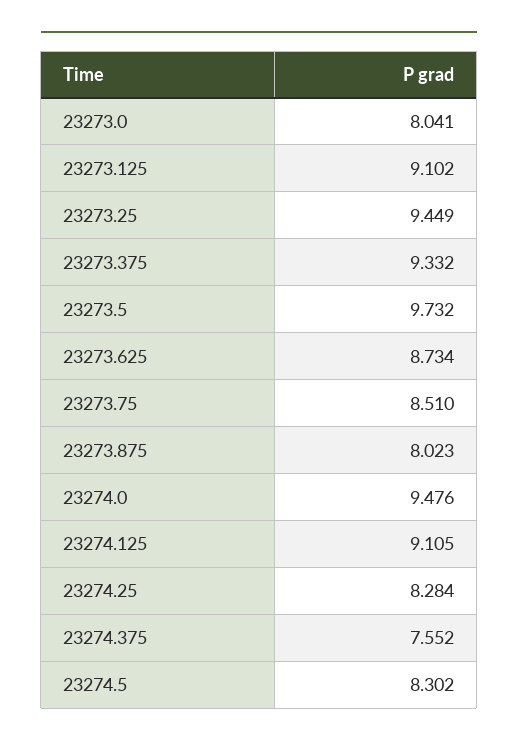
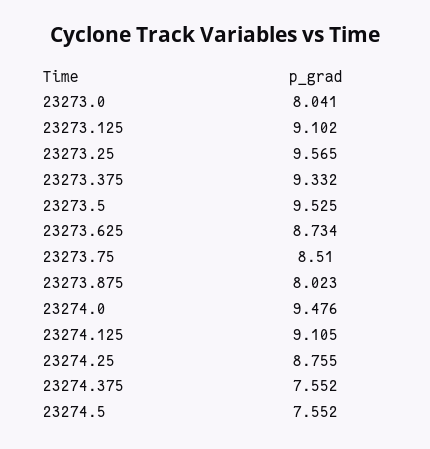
23273.25: 9.449 -> 9.565
23273.5: 9.732 -> 9.525
23274.25: 8.284 -> 8.755
23274.5: 8.302 -> 7.552

